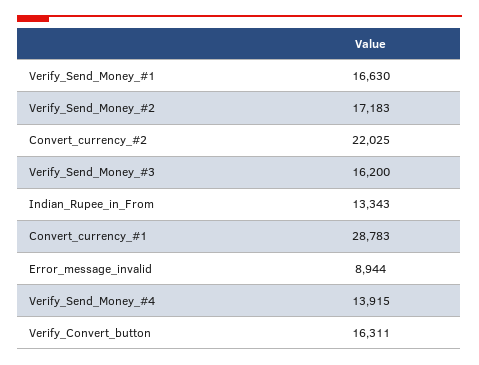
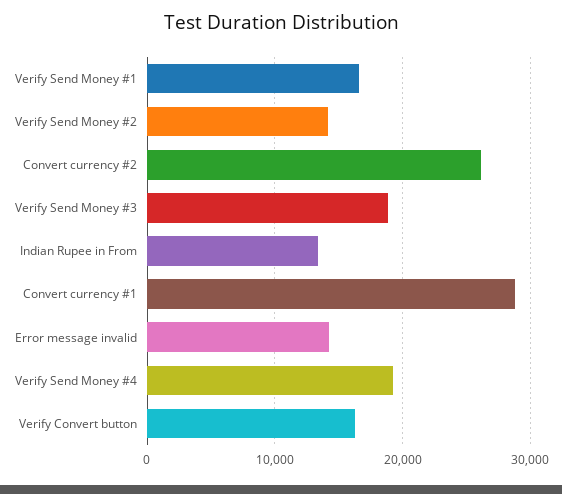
Verify_Send_Money_#2: 17183 -> 14000
Convert_currency_#2: 22025 -> 26000
Verify_Send_Money_#3: 16200 -> 19000
Error_message_invalid: 8944 -> 14000
Verify_Send_Money_#4: 13915 -> 19000

